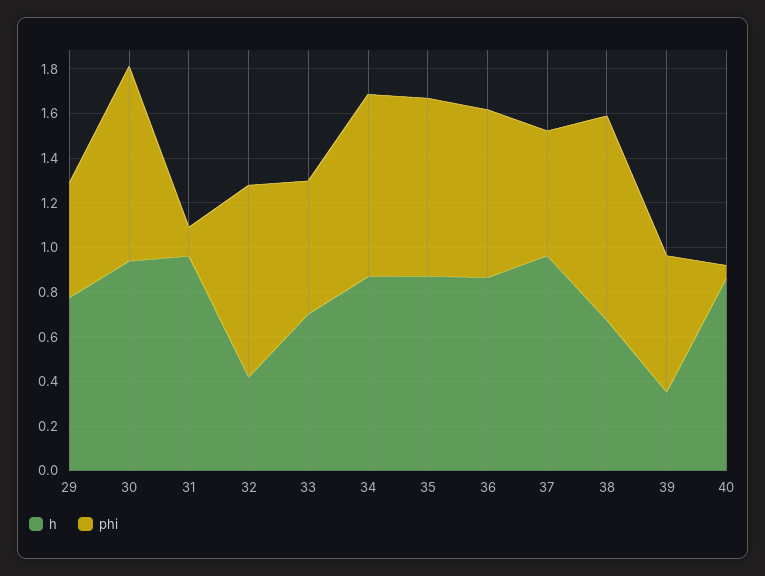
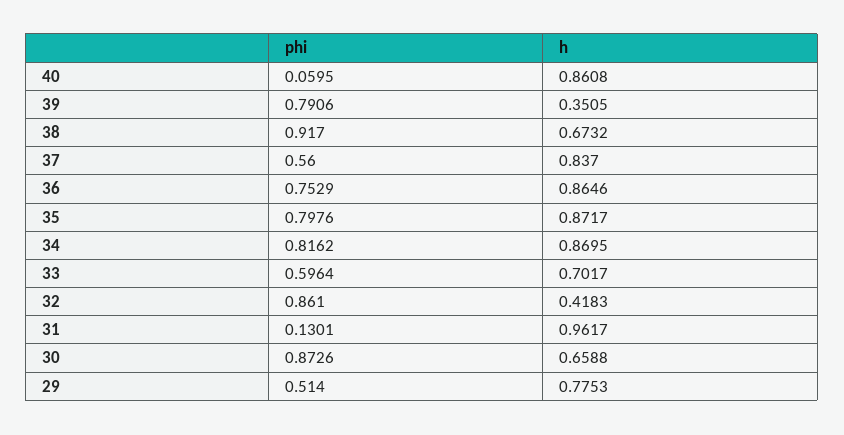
h, 30: 0.95 -> 0.6588
h, 37: 0.95 -> 0.837
phi, 39: 0.6 -> 0.7906

